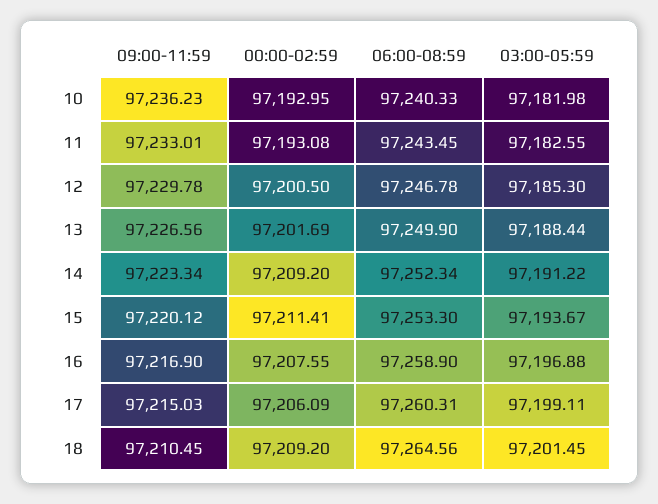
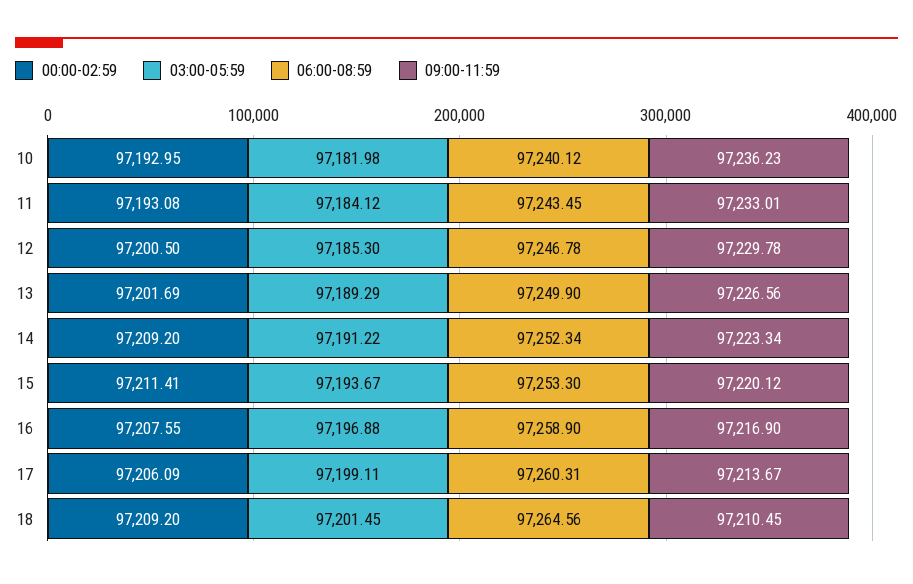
06:00-08:59, 10: 97240.33 -> 97240.12
03:00-05:59, 11: 97182.55 -> 97184.12
03:00-05:59, 13: 97188.44 -> 97189.29
09:00-11:59, 17: 97215.03 -> 97213.67

